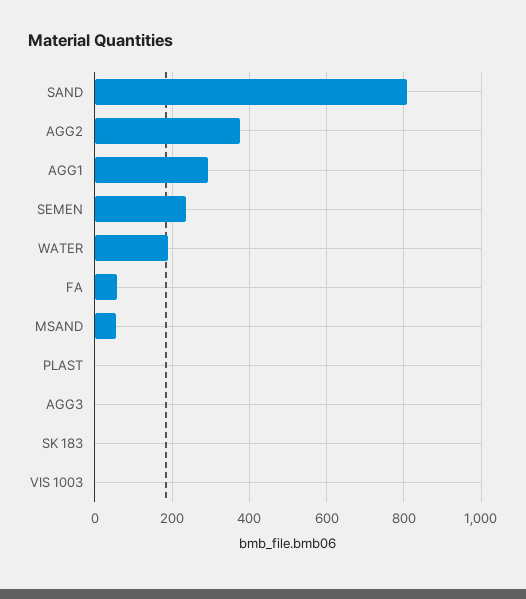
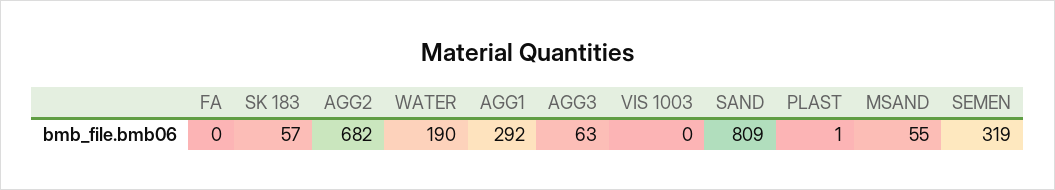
AGG2: 380 -> 682
SEMEN: 240 -> 319
FA: 60 -> 0
AGG3: 0 -> 63
SK 183: 0 -> 57

